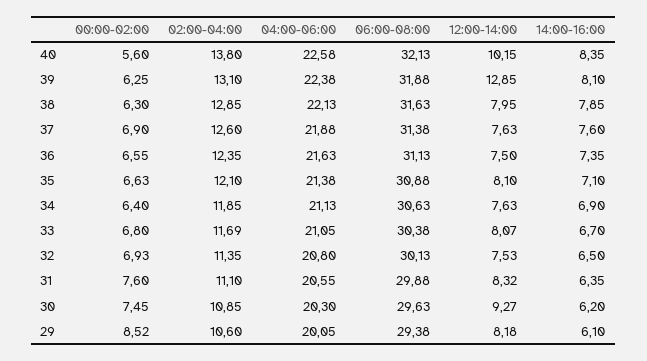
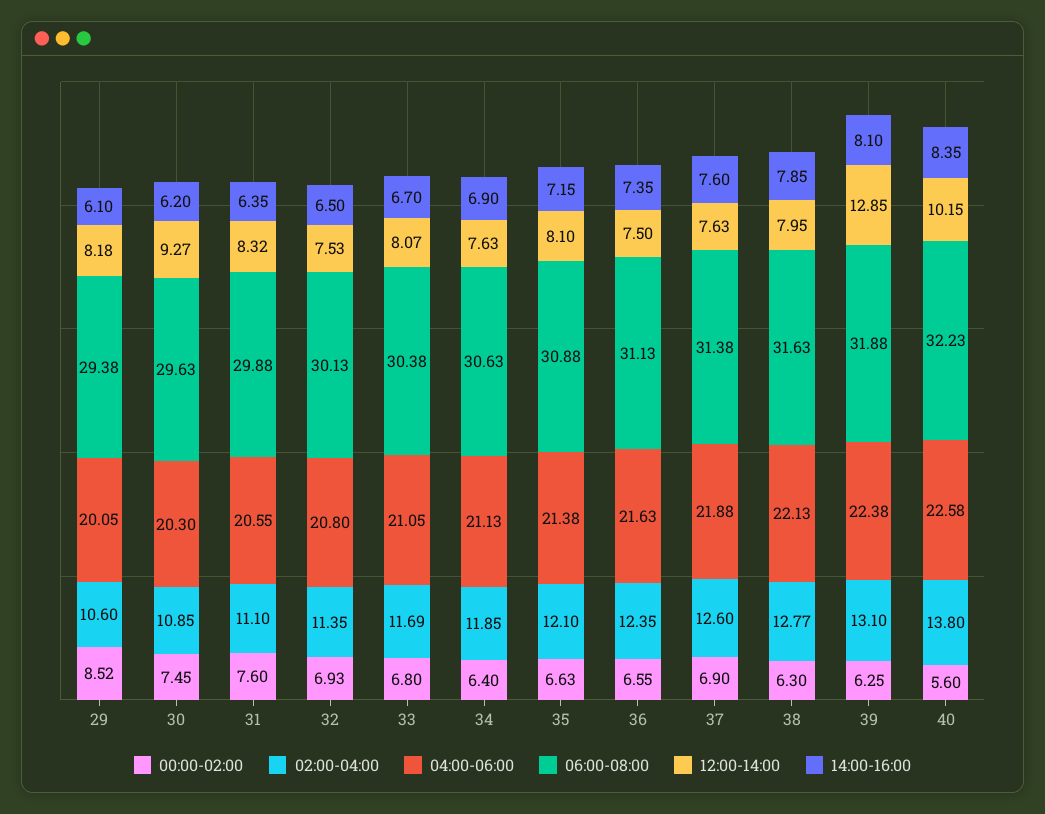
06:00-08:00, 40: 32.13 -> 32.23
02:00-04:00, 38: 12.85 -> 12.77
14:00-16:00, 35: 7.1 -> 7.15

